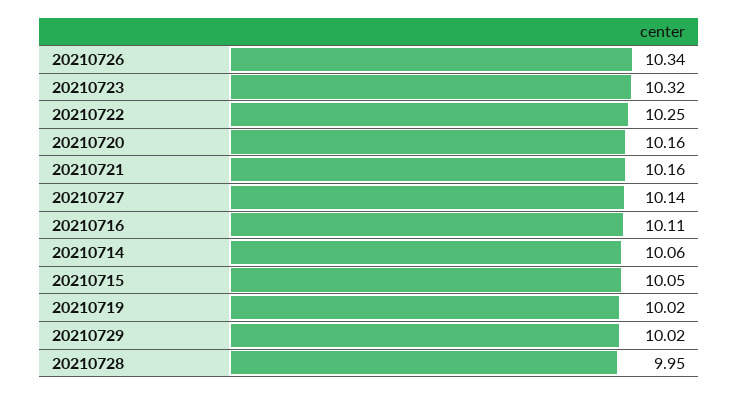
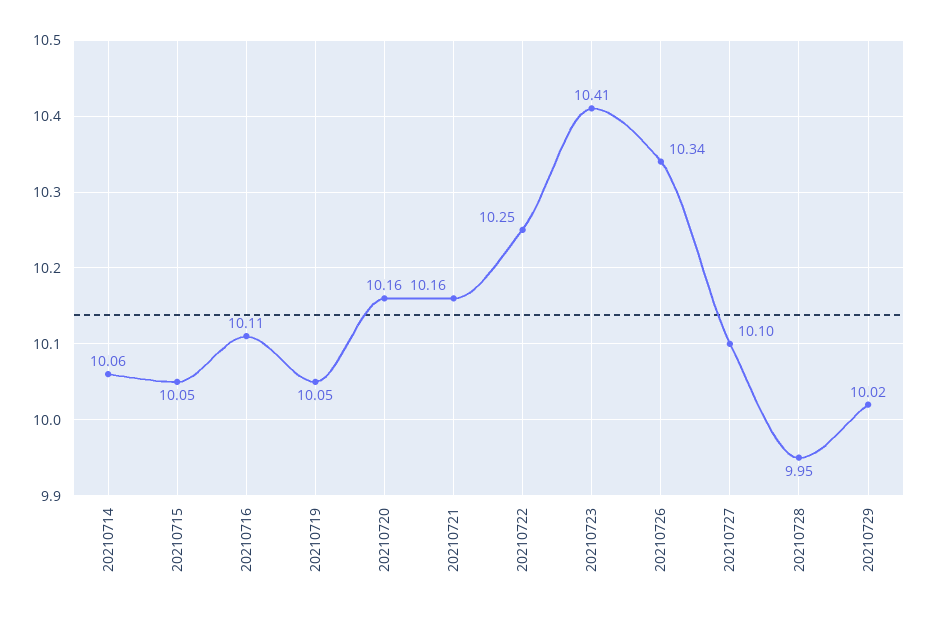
20210723: 10.32 -> 10.41
20210727: 10.14 -> 10.1
20210719: 10.02 -> 10.05

